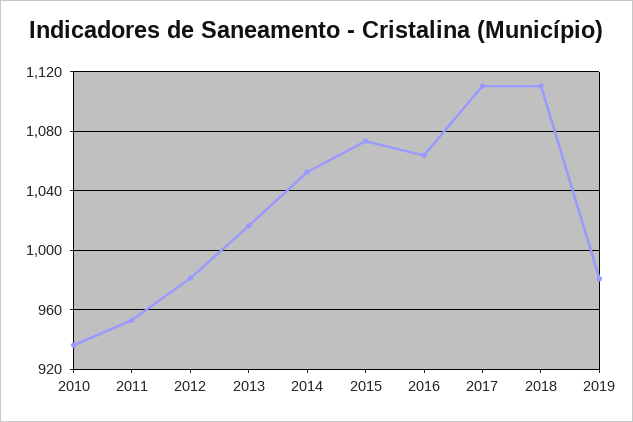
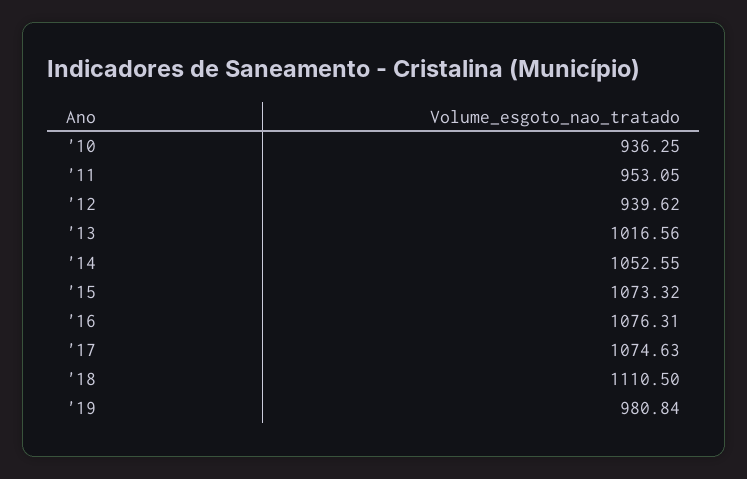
2012: 980 -> 939.62
2016: 1065 -> 1076.31
2017: 1110 -> 1074.63

